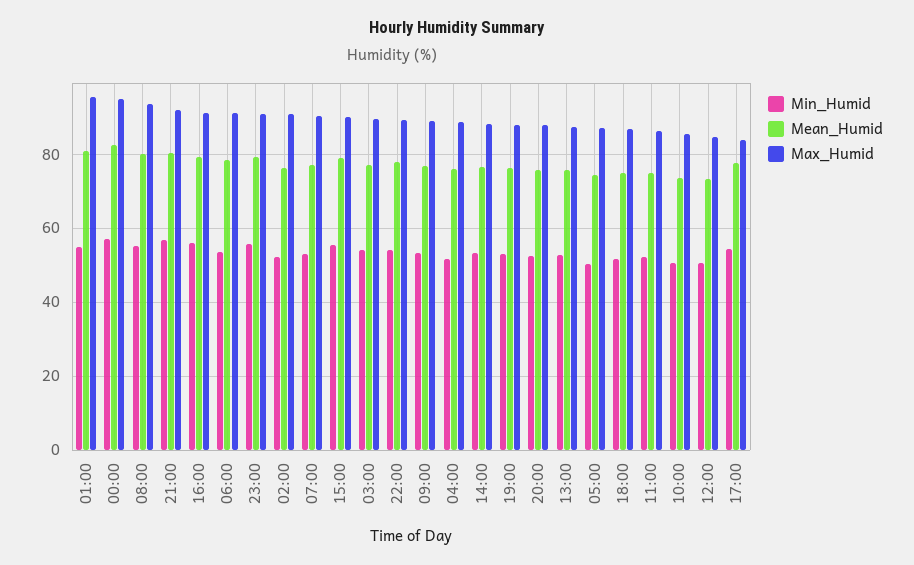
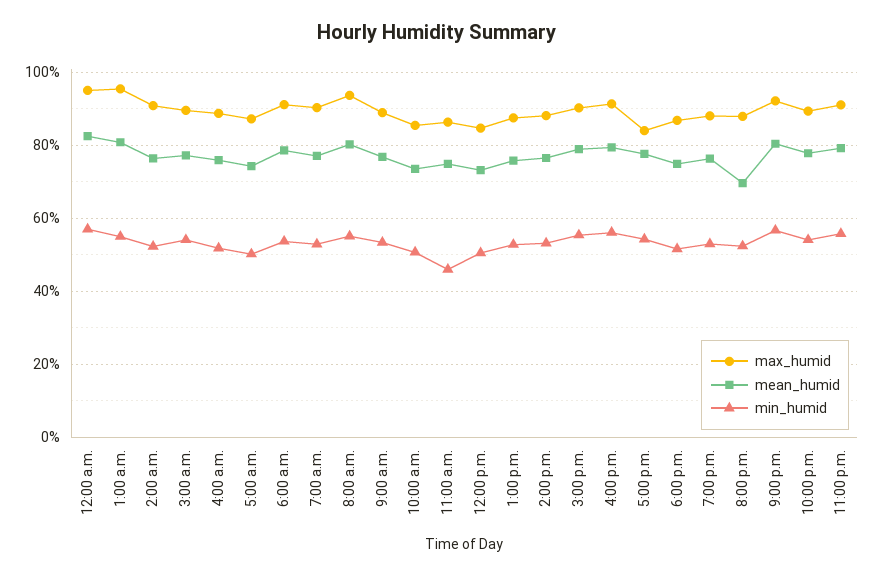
Mean_Humid, 20:00: 76 -> 70
Min_Humid, 11:00: 52 -> 46

